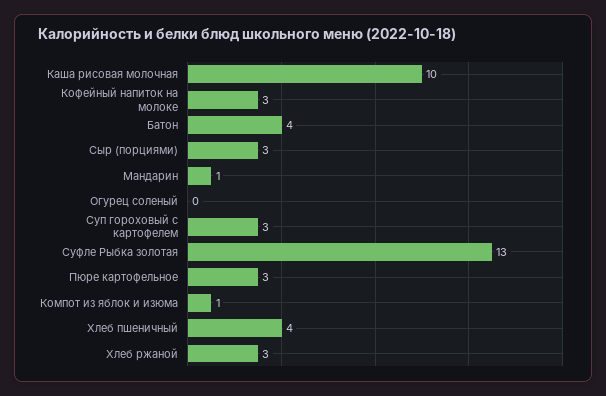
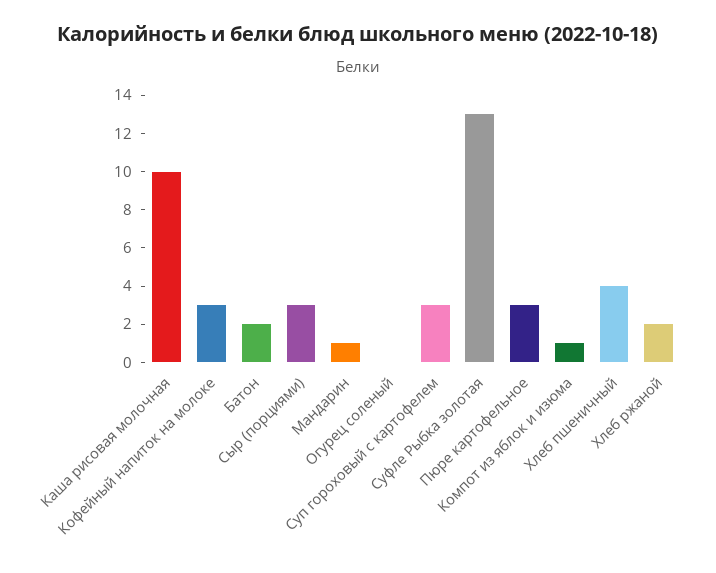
Батон: 4 -> 2
Хлеб ржаной: 3 -> 2

